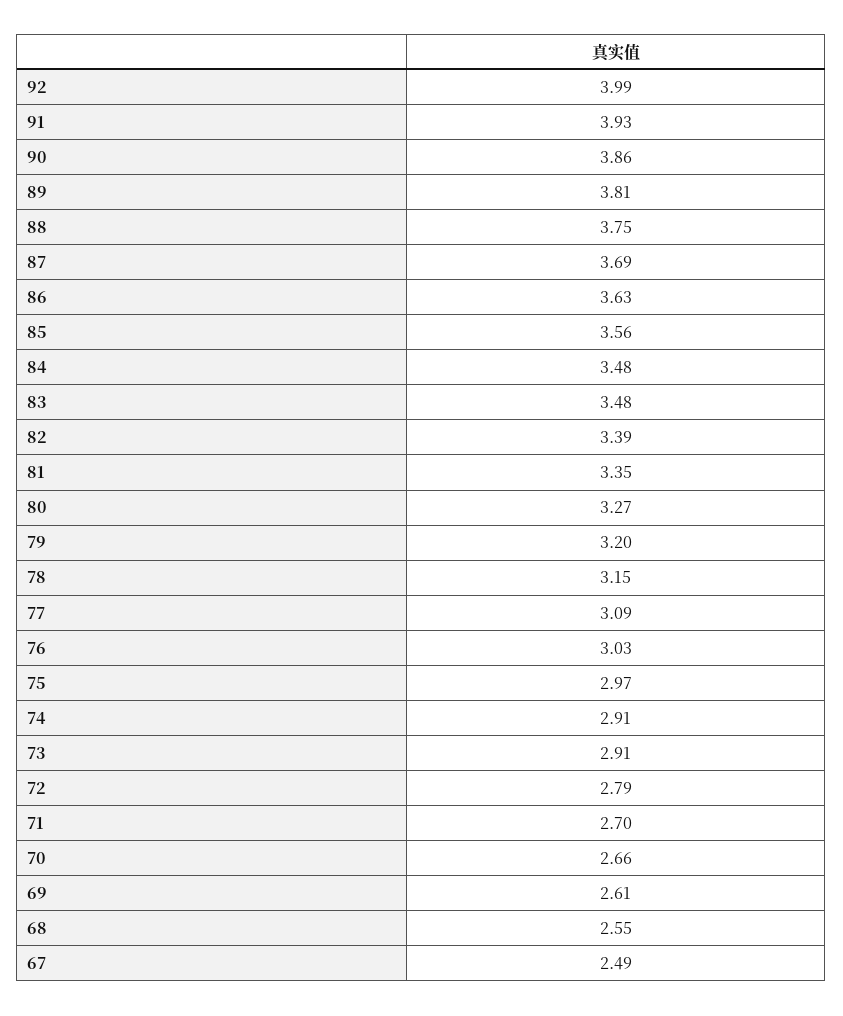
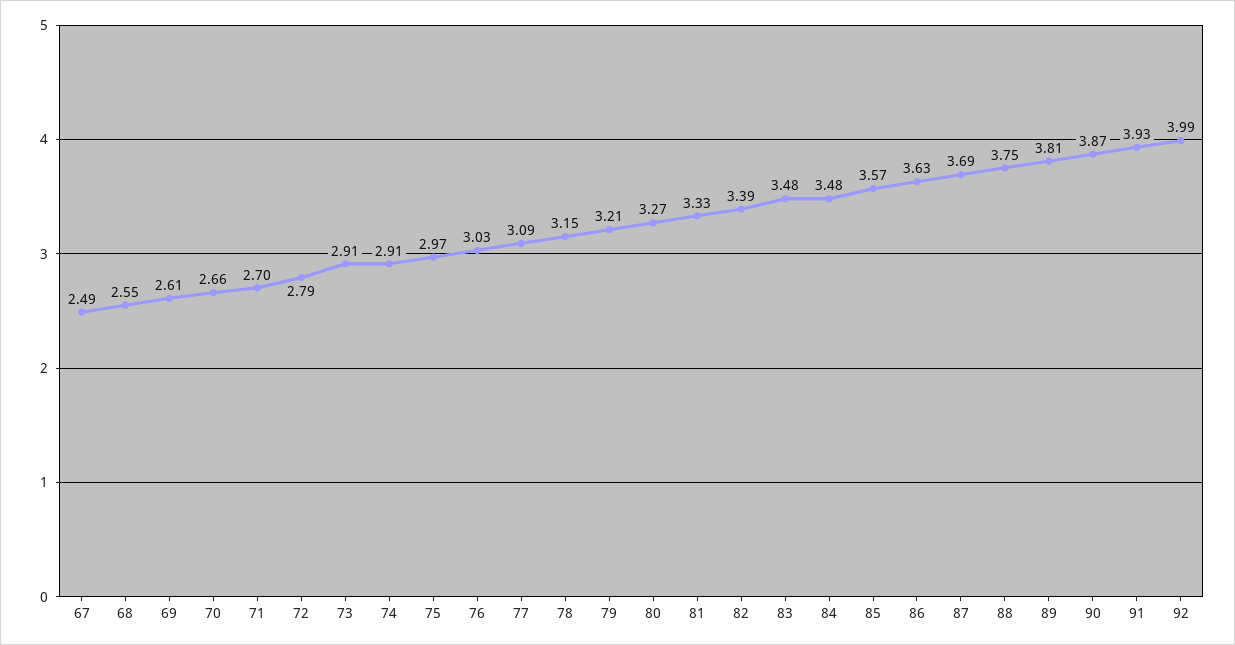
90: 3.86 -> 3.87
85: 3.56 -> 3.57
81: 3.35 -> 3.33
79: 3.2 -> 3.21

